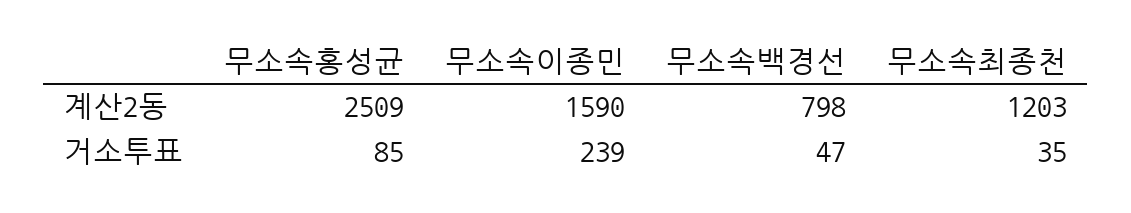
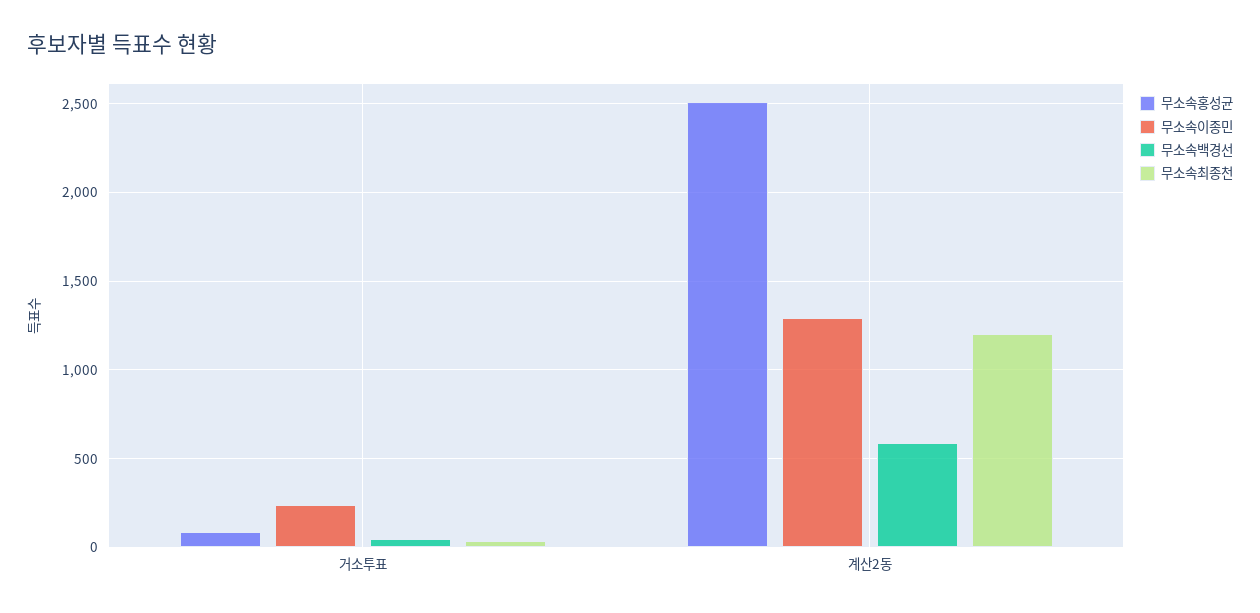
무소속이종민, 계산2동: 1590 -> 1300
무소속백경선, 계산2동: 798 -> 600

